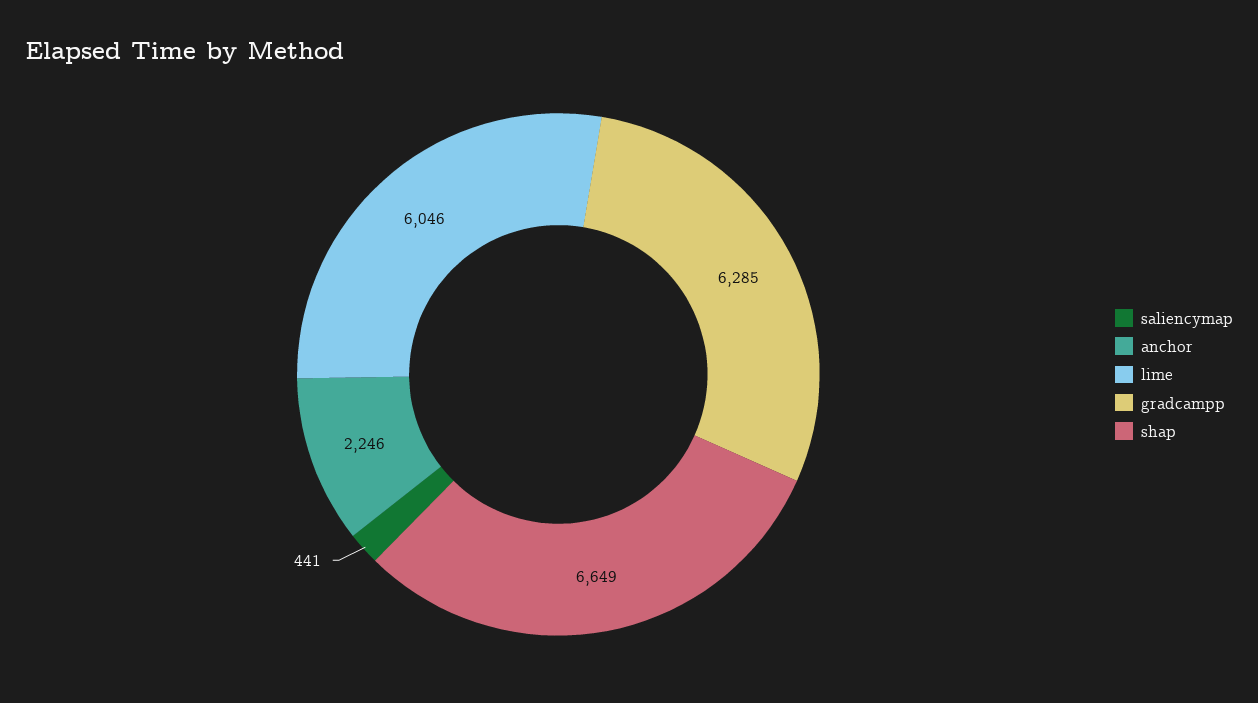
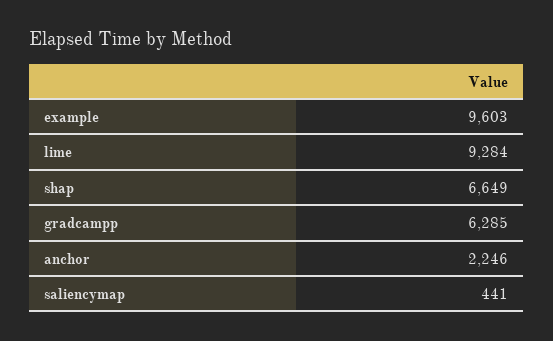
lime: 6046 -> 9284
example: none -> 9603

